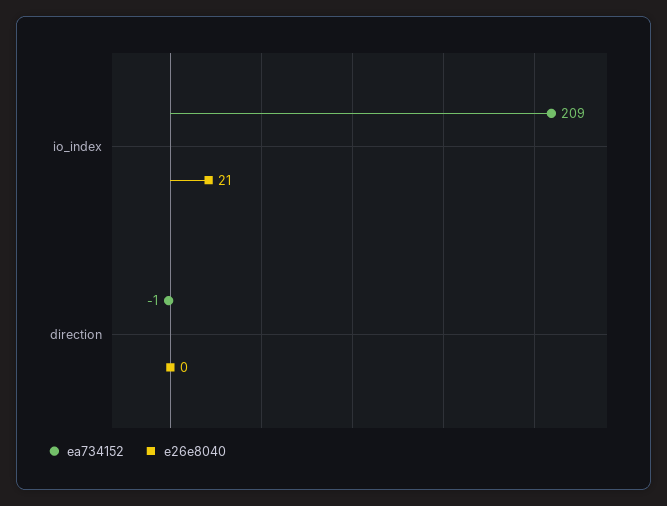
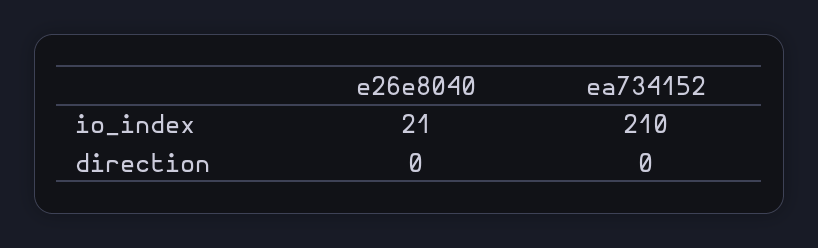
ea734152, io_index: 209 -> 210
ea734152, direction: -1 -> 0

